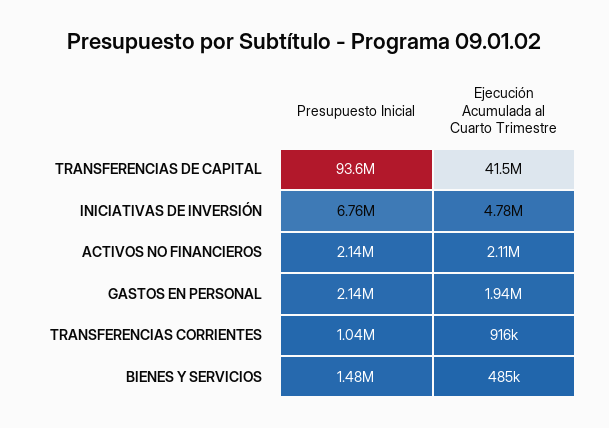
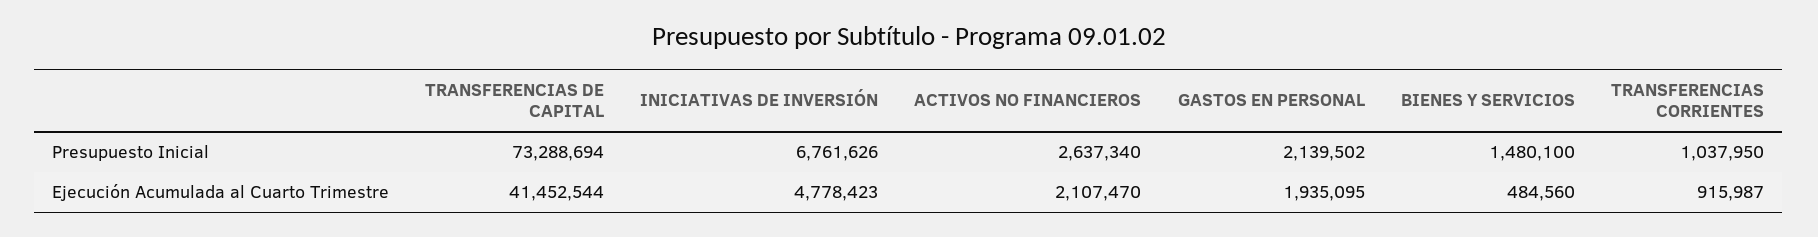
Presupuesto Inicial, TRANSFERENCIAS DE CAPITAL: 93600000 -> 73288694
Presupuesto Inicial, ACTIVOS NO FINANCIEROS: 2140000 -> 2637340

